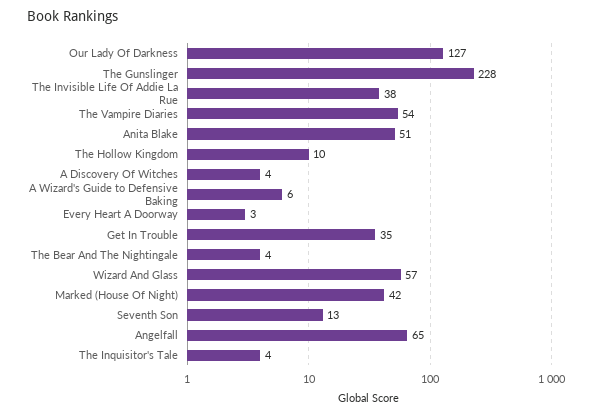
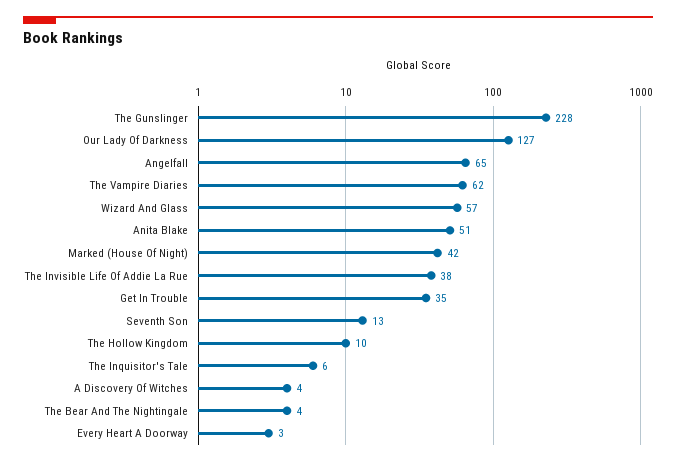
The Vampire Diaries: 54 -> 62
A Wizard's Guide to Defensive Baking: 6 -> none
The Inquisitor's Tale: 4 -> 6

